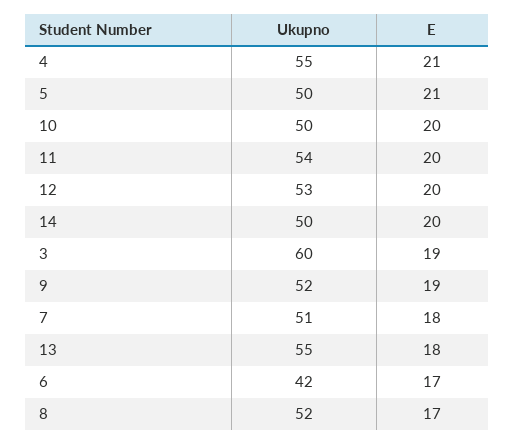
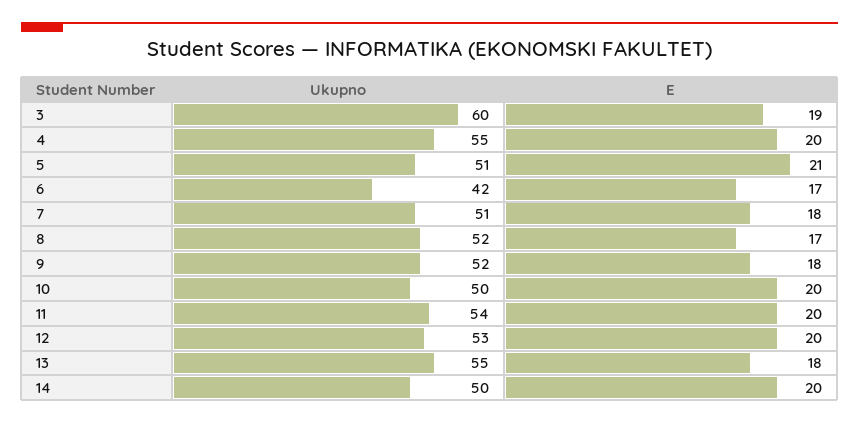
E, 4: 21 -> 20
Ukupno, 5: 50 -> 51
E, 9: 19 -> 18

